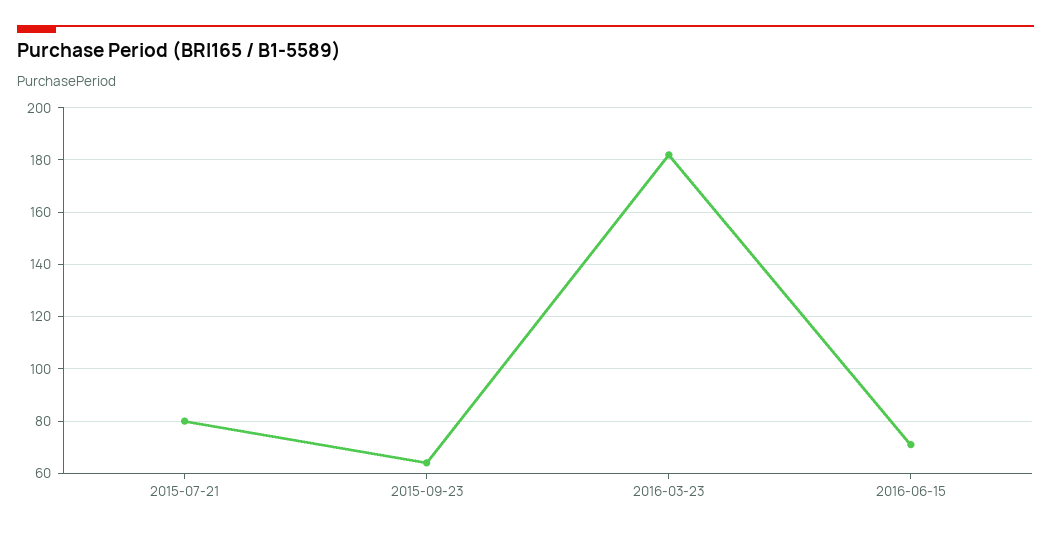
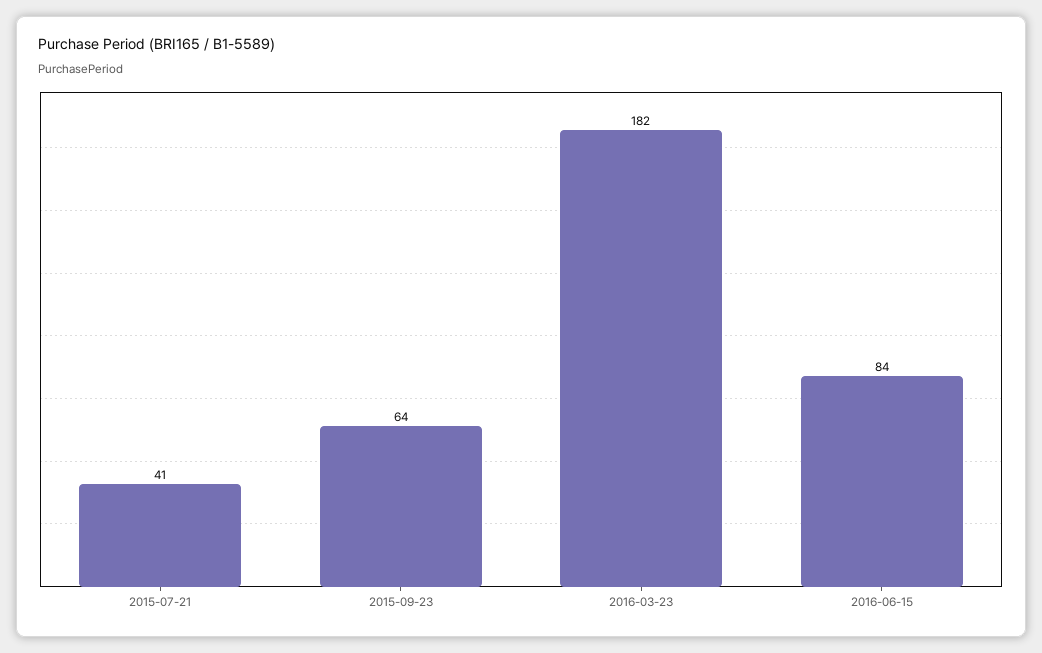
2015-07-21: 80 -> 41
2016-06-15: 70 -> 84

